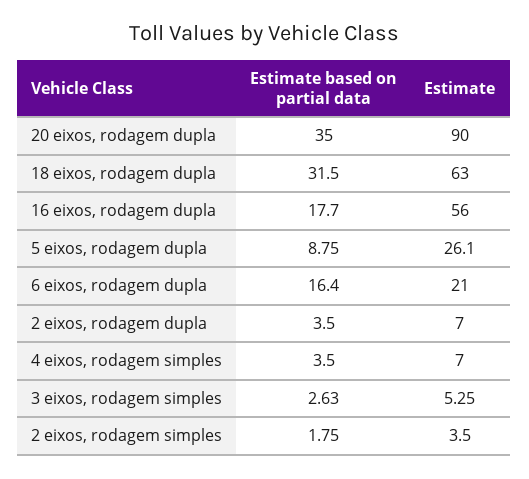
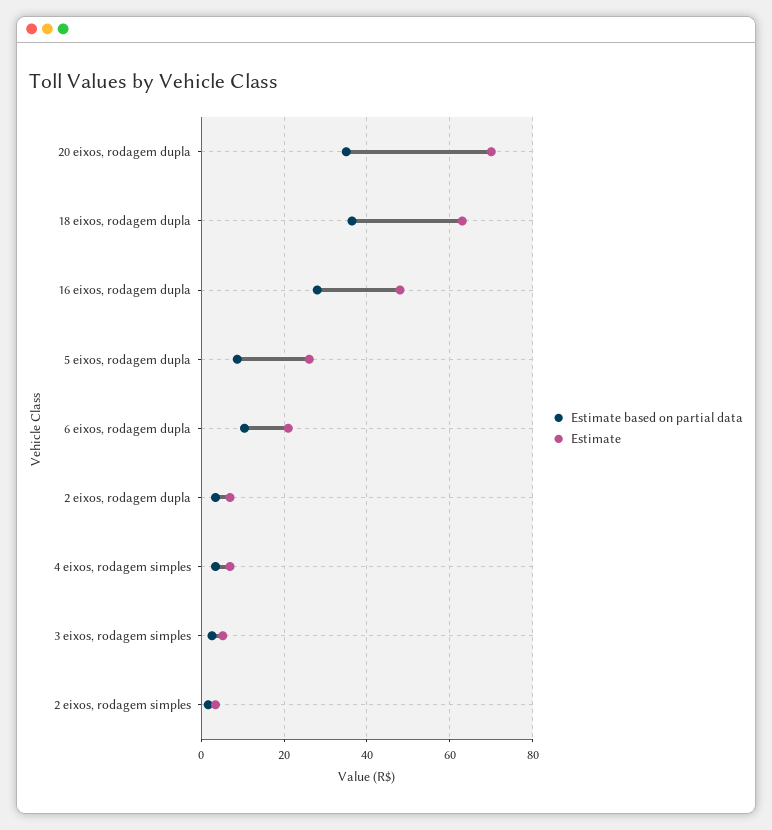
Estimate, 20 eixos, rodagem dupla: 90 -> 70
Estimate based on partial data, 18 eixos, rodagem dupla: 31.5 -> 36
Estimate based on partial data, 16 eixos, rodagem dupla: 17.7 -> 28
Estimate, 16 eixos, rodagem dupla: 56 -> 48
Estimate based on partial data, 6 eixos, rodagem dupla: 16.4 -> 10

